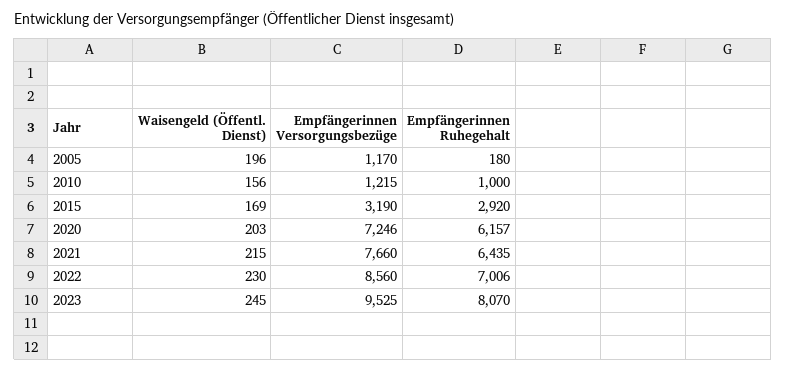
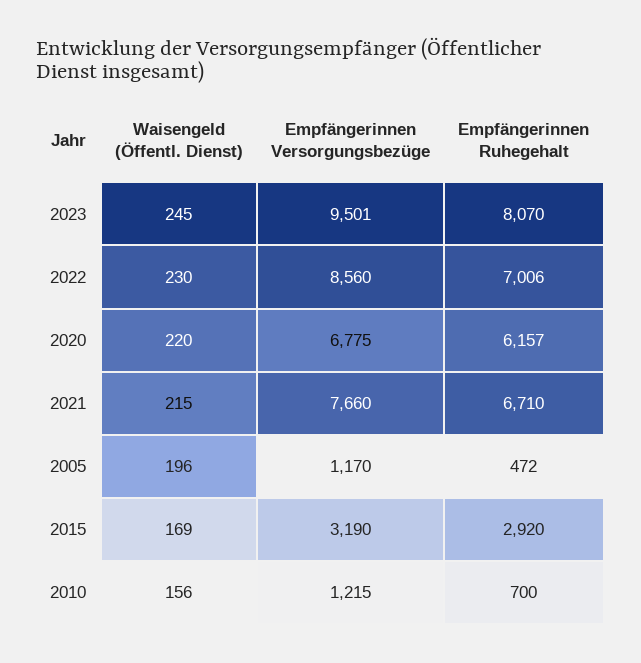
Empfängerinnen Ruhegehalt, 2005: 180 -> 472
Empfängerinnen Ruhegehalt, 2010: 1000 -> 700
Waisengeld (Öffentl. Dienst), 2020: 203 -> 220
Empfängerinnen Versorgungsbezüge, 2020: 7246 -> 6775
Empfängerinnen Ruhegehalt, 2021: 6435 -> 6710
Empfängerinnen Versorgungsbezüge, 2023: 9525 -> 9501

